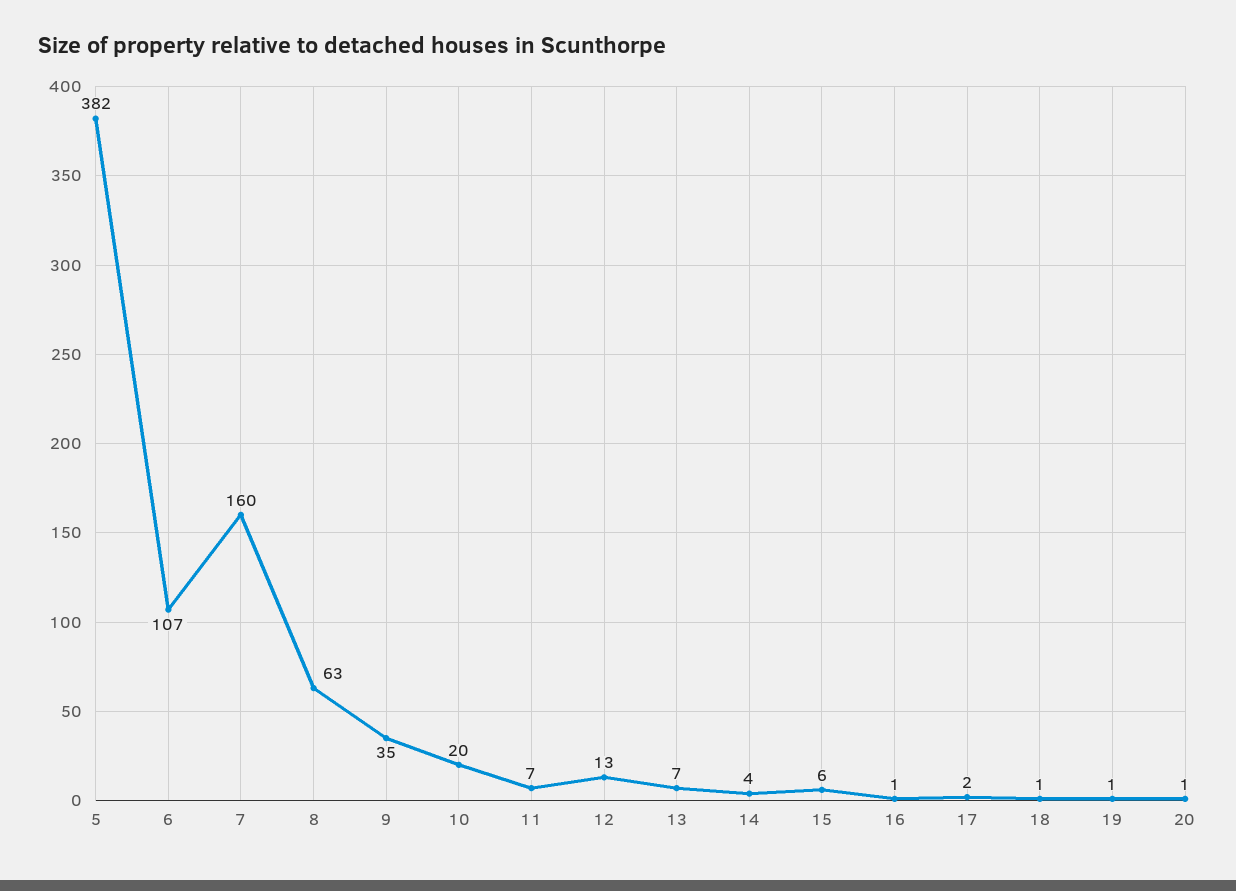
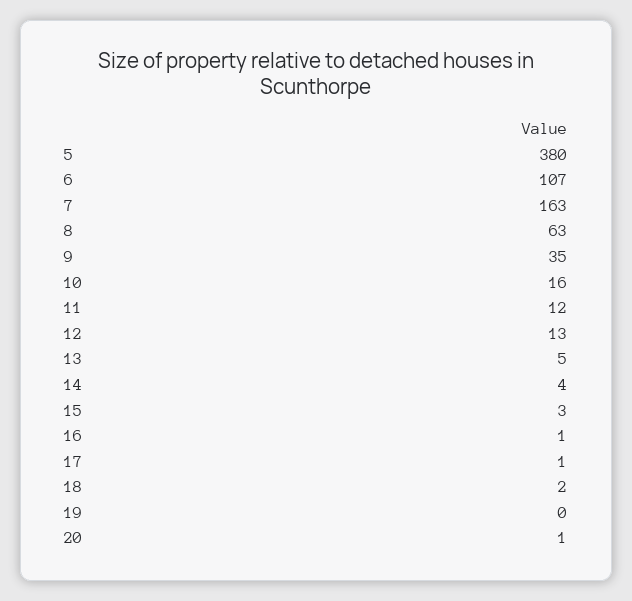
5: 382 -> 380
7: 160 -> 163
10: 20 -> 16
11: 7 -> 12
13: 7 -> 5
15: 6 -> 3
17: 2 -> 1
18: 1 -> 2
19: 1 -> 0

